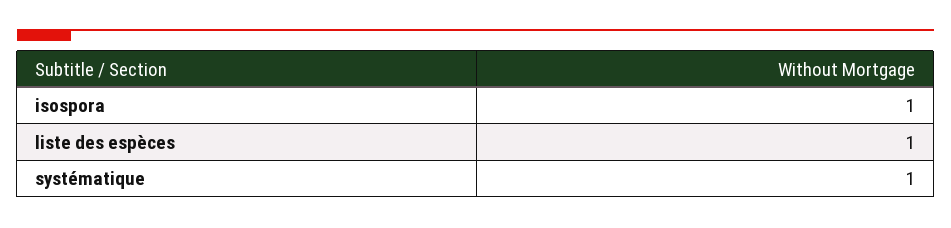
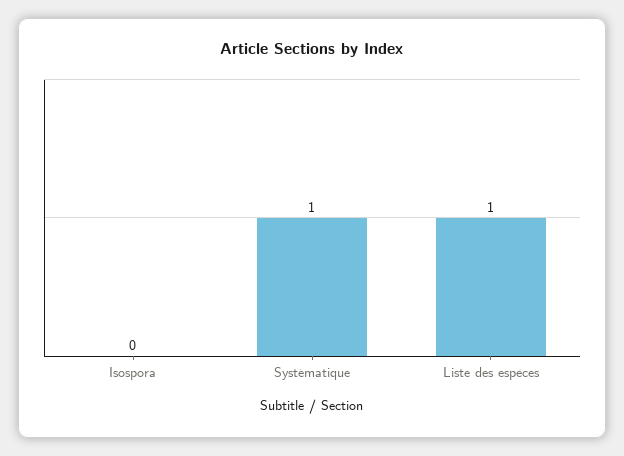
isospora: 1 -> 0

